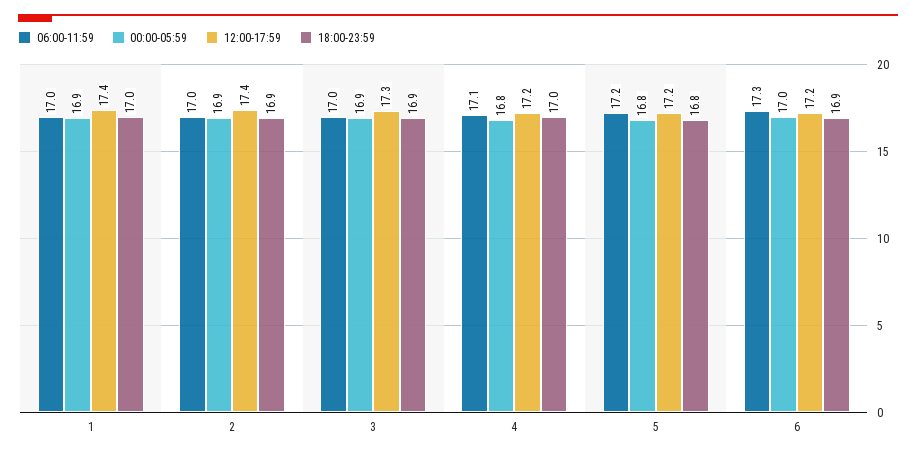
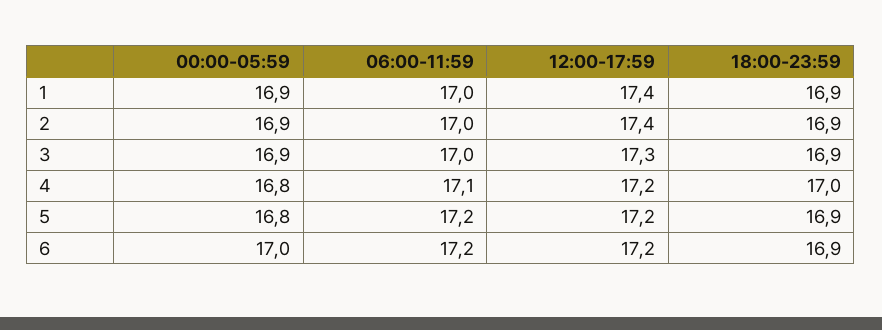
18:00-23:59, 1: 17 -> 16.9
18:00-23:59, 5: 16.8 -> 16.9
06:00-11:59, 6: 17.3 -> 17.2

